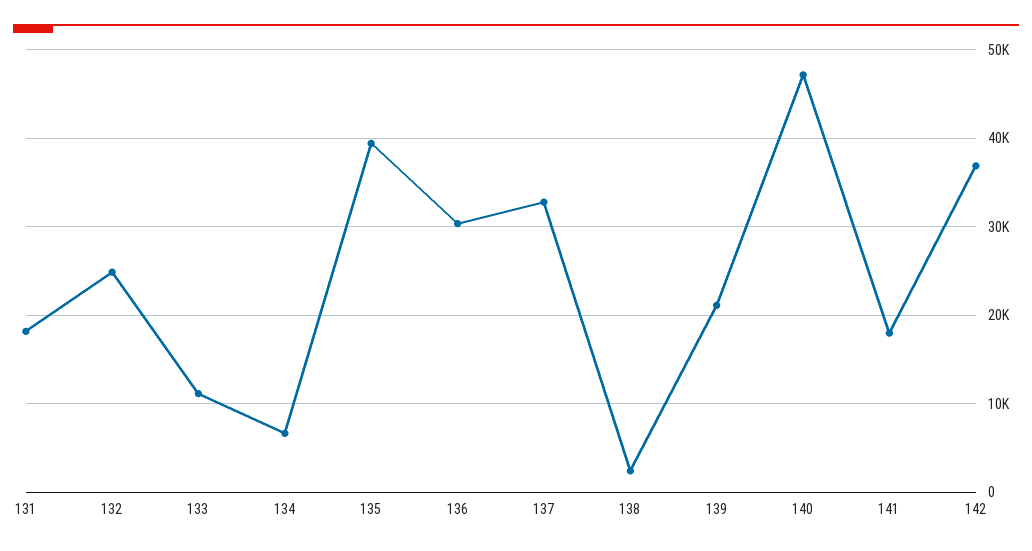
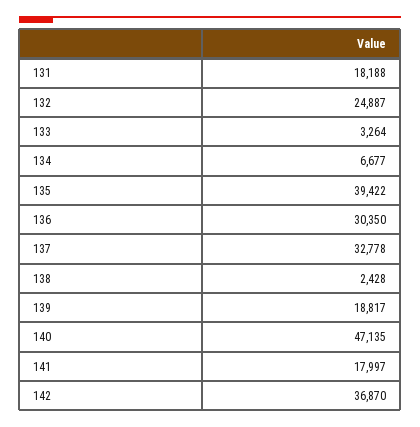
133: 11000 -> 3264
139: 21000 -> 18817

